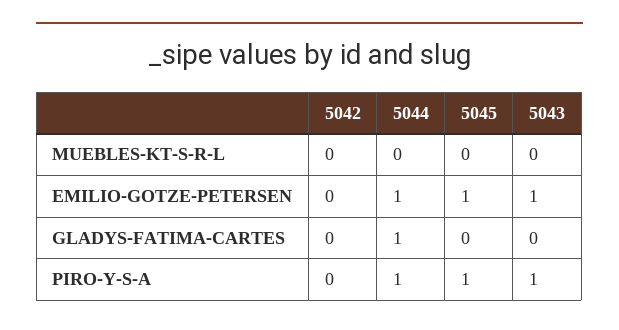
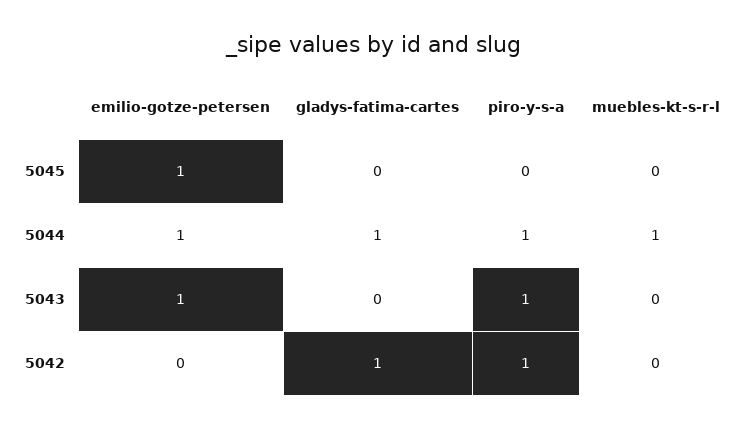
5044, MUEBLES-KT-S-R-L: 0 -> 1
5042, GLADYS-FATIMA-CARTES: 0 -> 1
5042, PIRO-Y-S-A: 0 -> 1
5045, PIRO-Y-S-A: 1 -> 0

